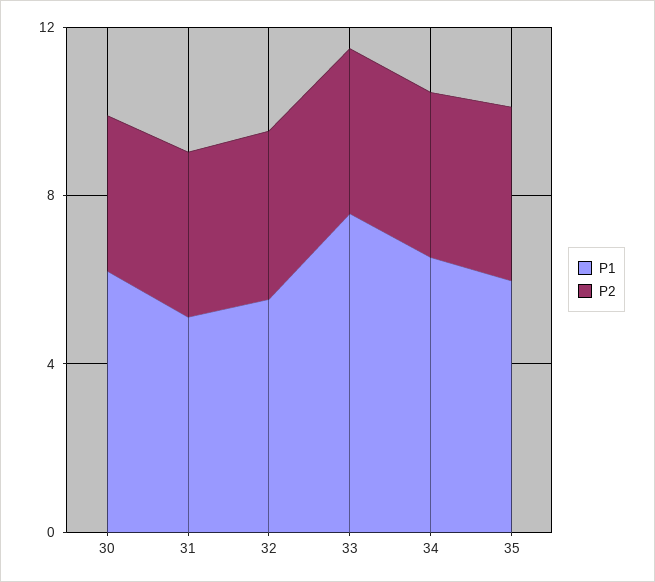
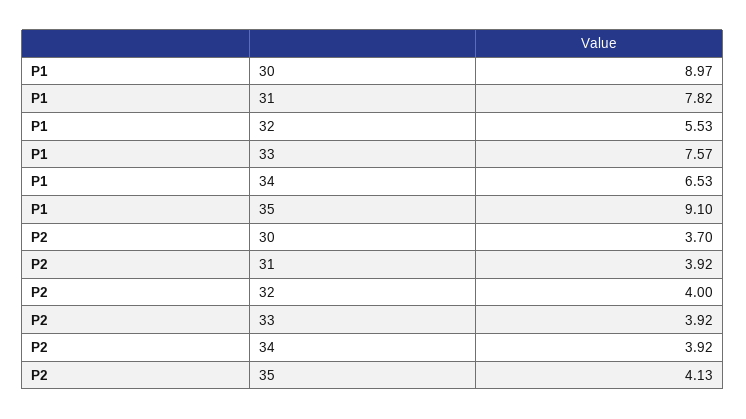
P1, 30: 6 -> 8.97
P1, 31: 5 -> 7.82
P1, 35: 6 -> 9.1

